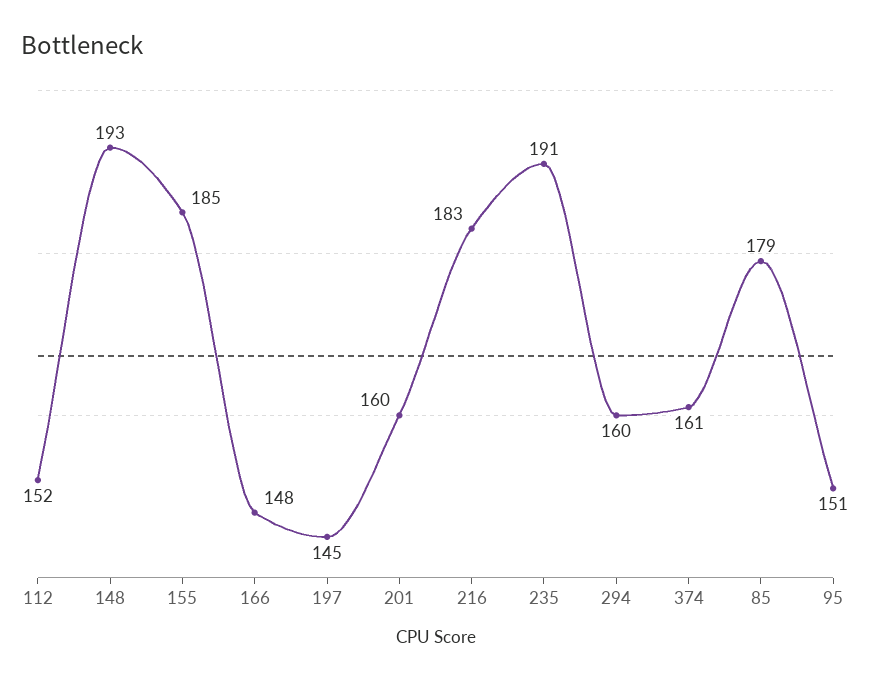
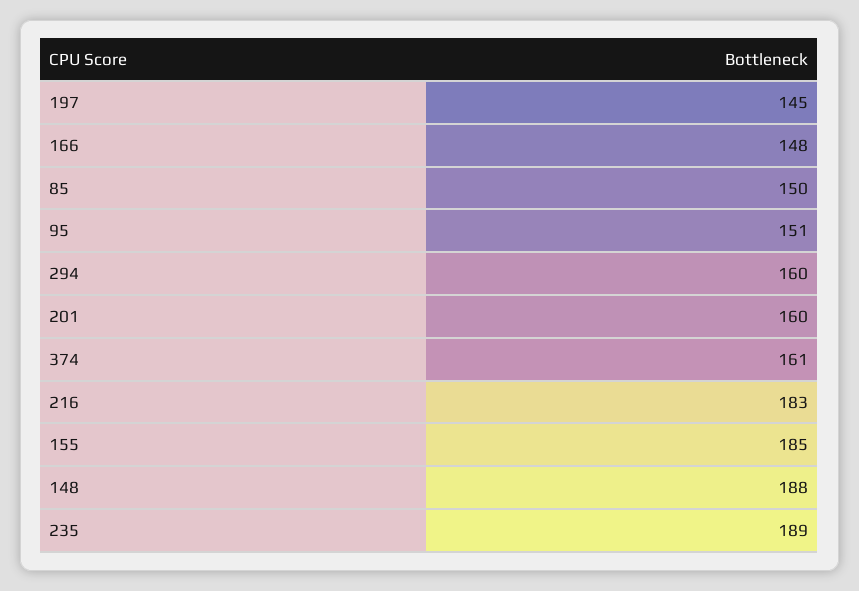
112: 152 -> none
148: 193 -> 188
235: 191 -> 189
85: 179 -> 150

